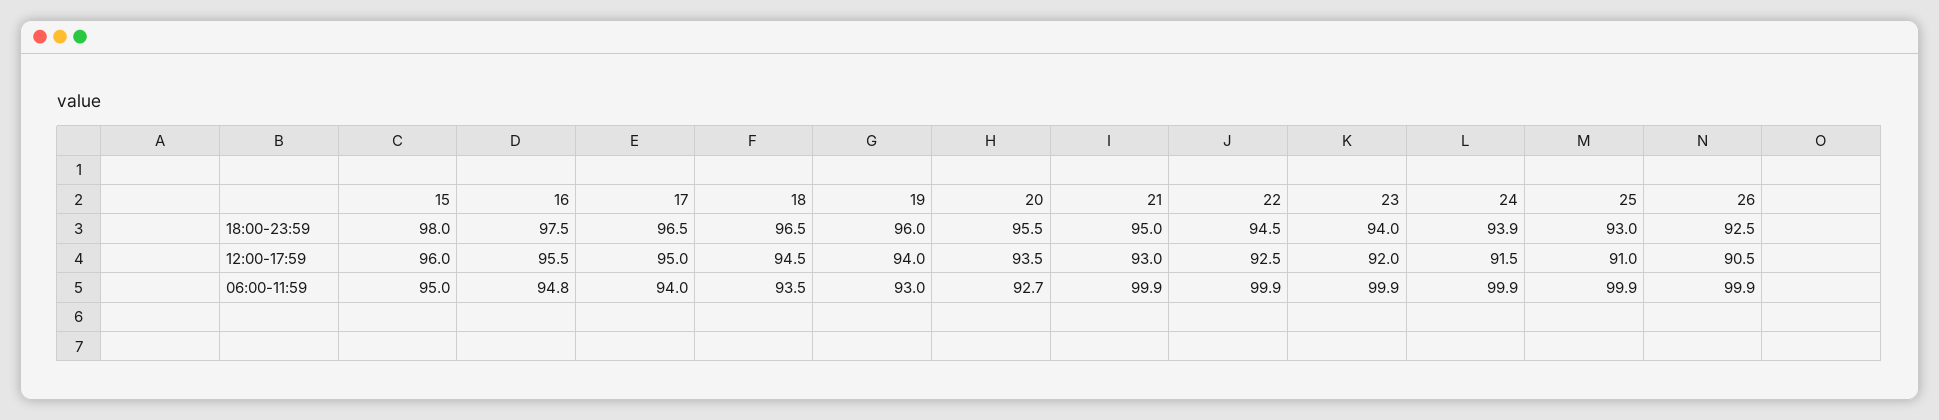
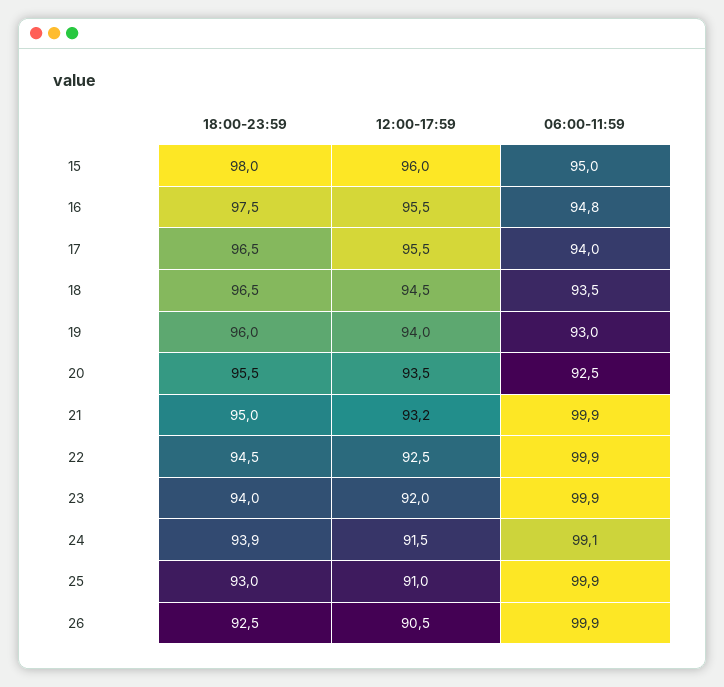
17, 12:00-17:59: 95 -> 95.5
21, 12:00-17:59: 93 -> 93.2
20, 06:00-11:59: 92.7 -> 92.5
24, 06:00-11:59: 99.9 -> 99.1

